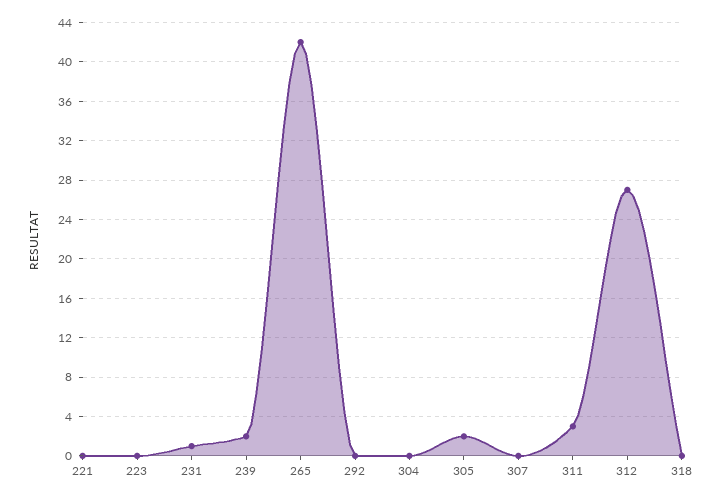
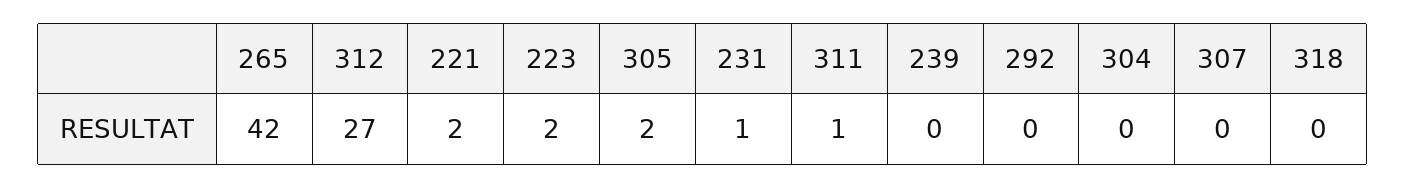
221: 0 -> 2
223: 0 -> 2
239: 2 -> 0
311: 3 -> 1

